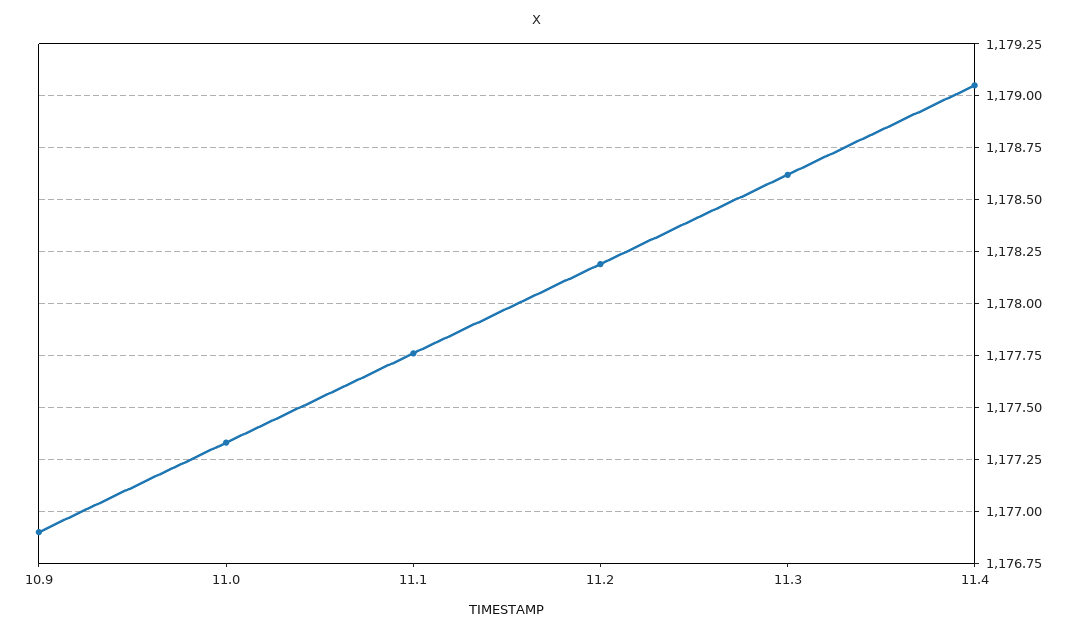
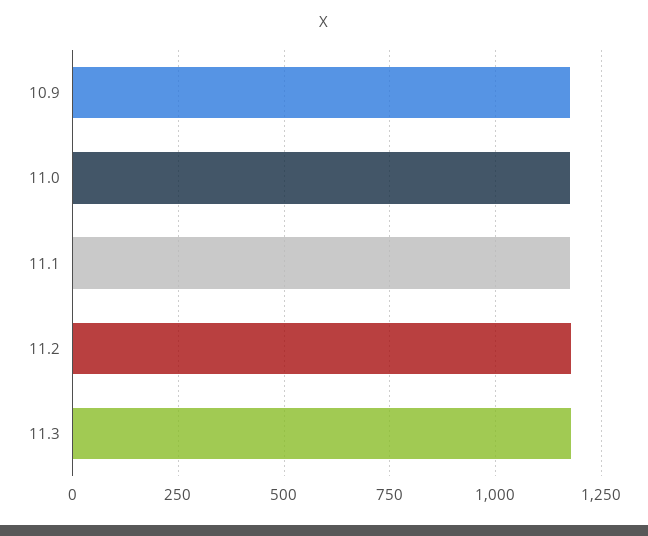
11.4: 1179.05 -> none

